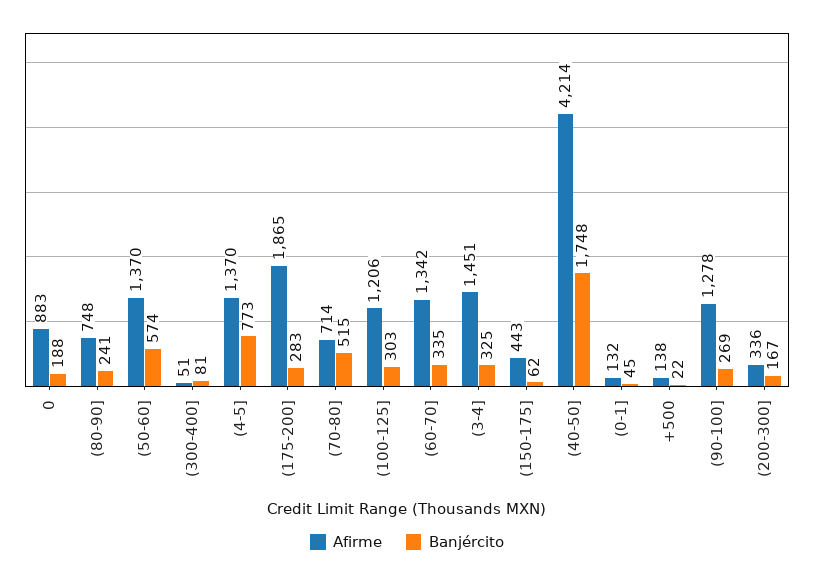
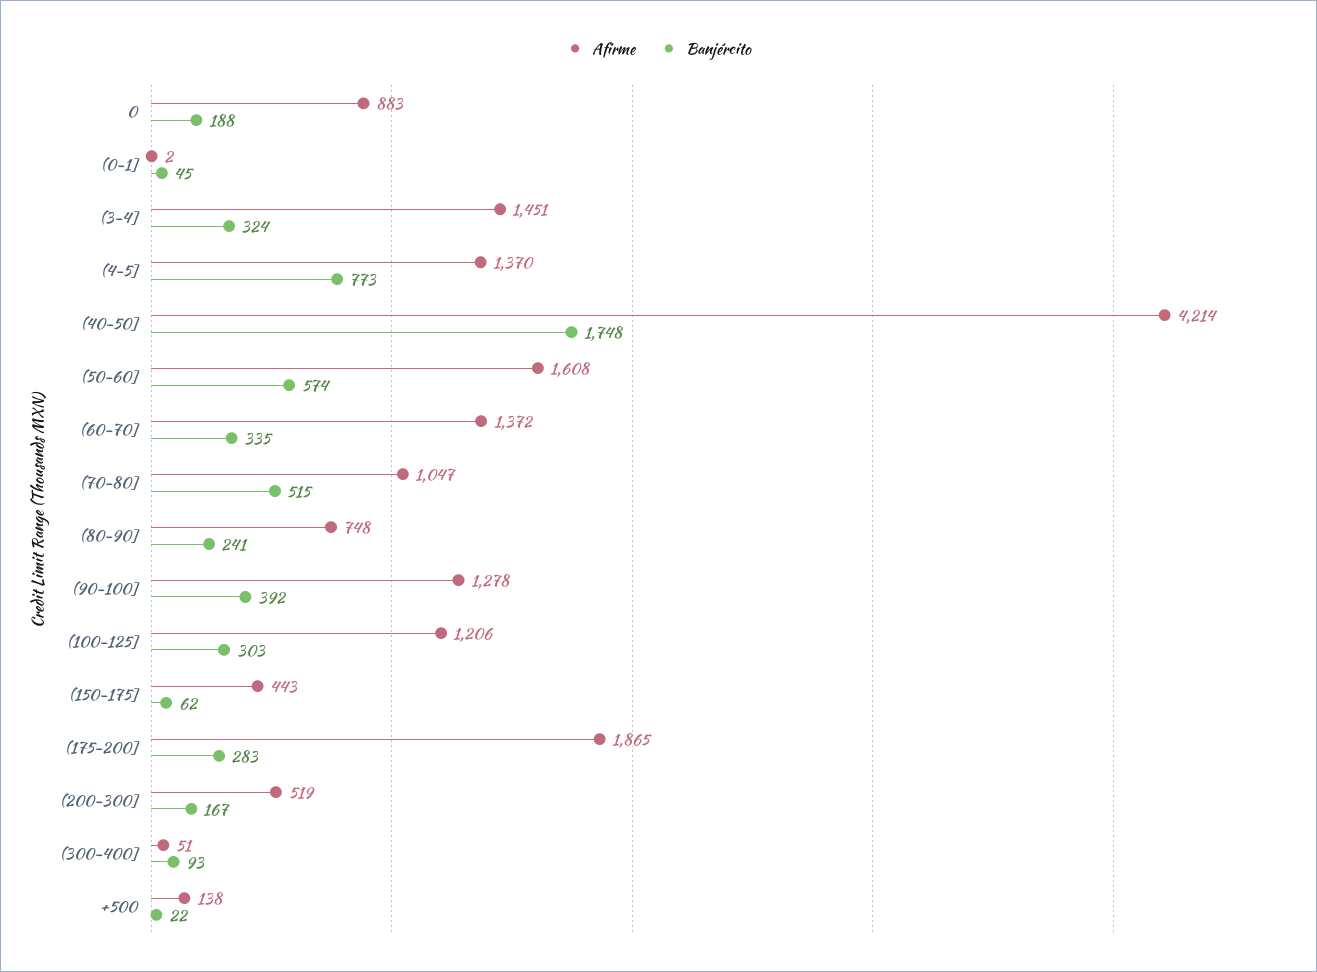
Afirme, (50-60]: 1370 -> 1608
Banjército, (300-400]: 81 -> 93
Afirme, (70-80]: 714 -> 1047
Afirme, (60-70]: 1342 -> 1372
Banjército, (3-4]: 325 -> 324
Afirme, (0-1]: 132 -> 2
Banjército, (90-100]: 269 -> 392
Afirme, (200-300]: 336 -> 519

